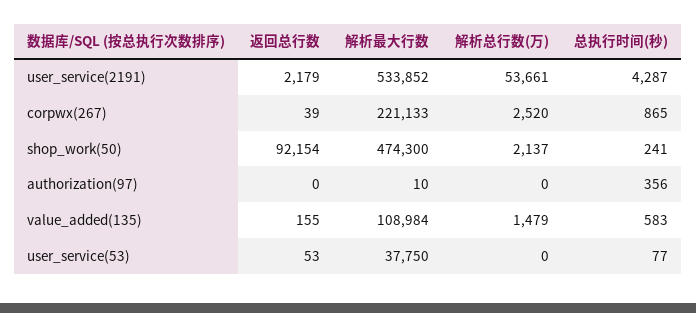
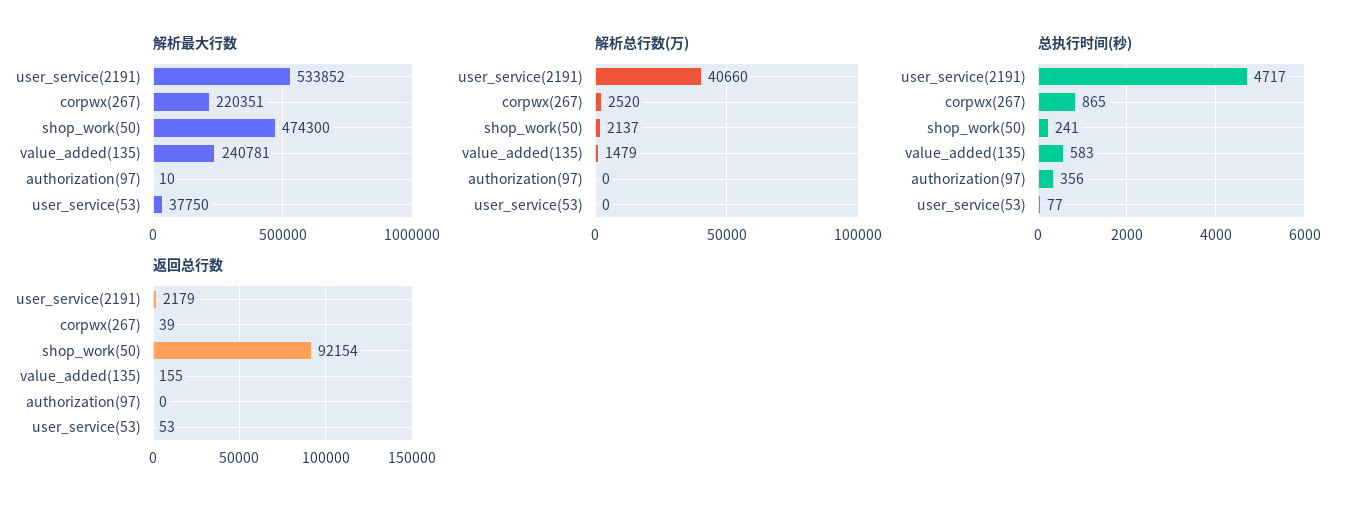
解析总行数(万), user_service(2191): 53661 -> 40660
总执行时间(秒), user_service(2191): 4287 -> 4717
解析最大行数, corpwx(267): 221133 -> 220351
解析最大行数, value_added(135): 108984 -> 240781

